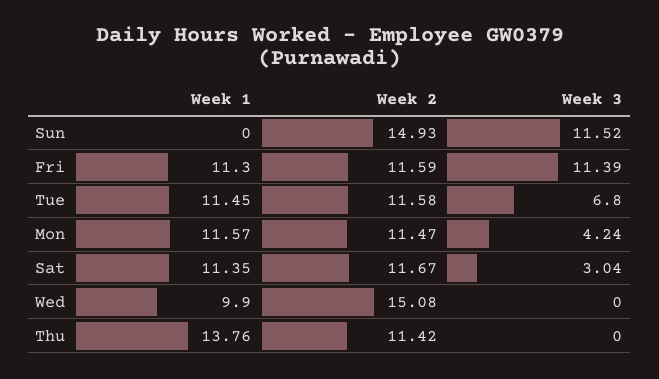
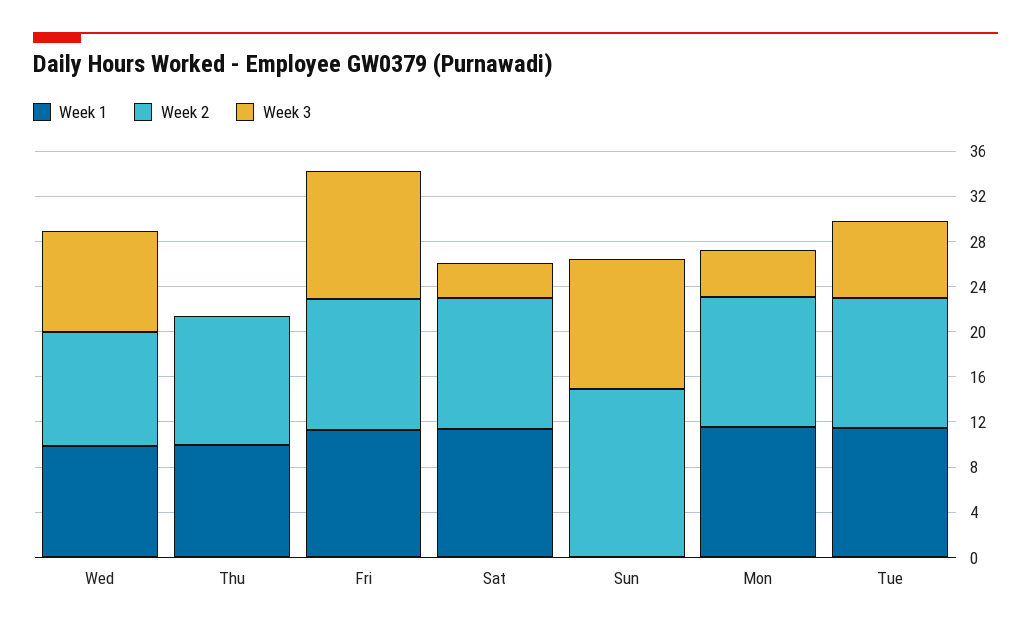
Week 2, Wed: 15.08 -> 10
Week 3, Wed: 0 -> 9
Week 1, Thu: 13.76 -> 10

